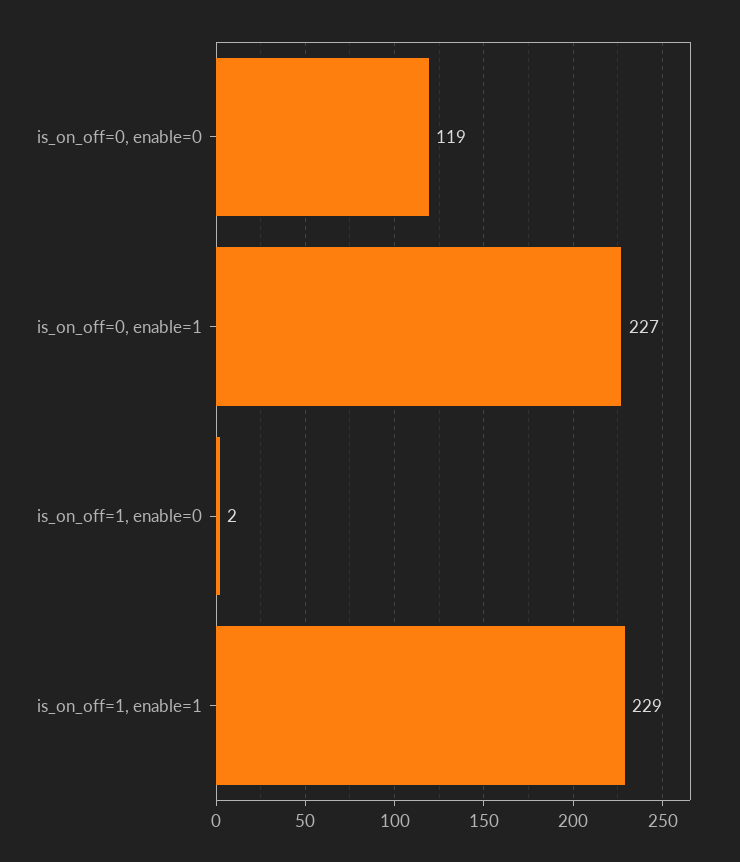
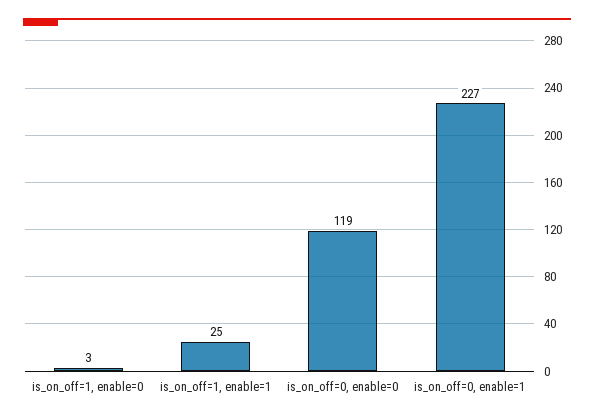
is_on_off=1, enable=0: 2 -> 3
is_on_off=1, enable=1: 229 -> 25

